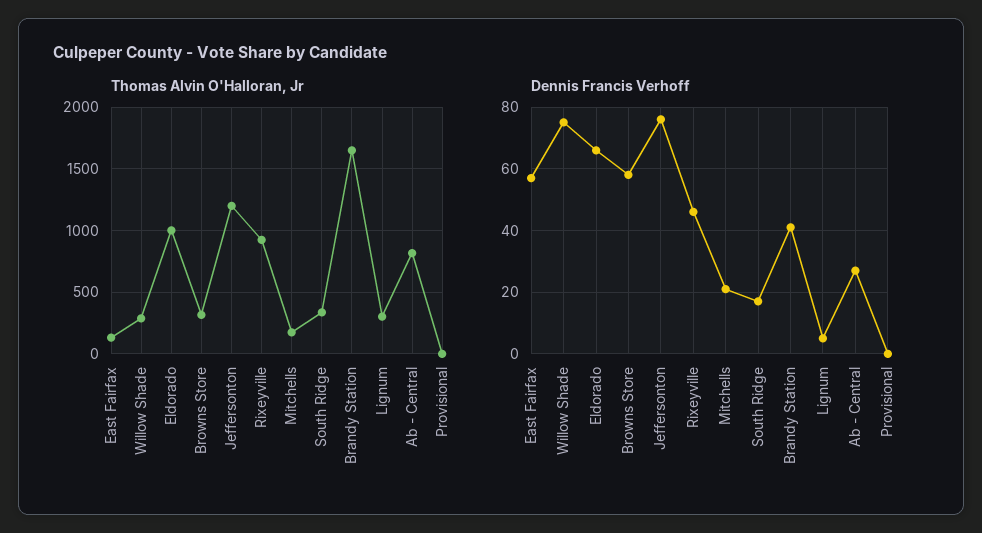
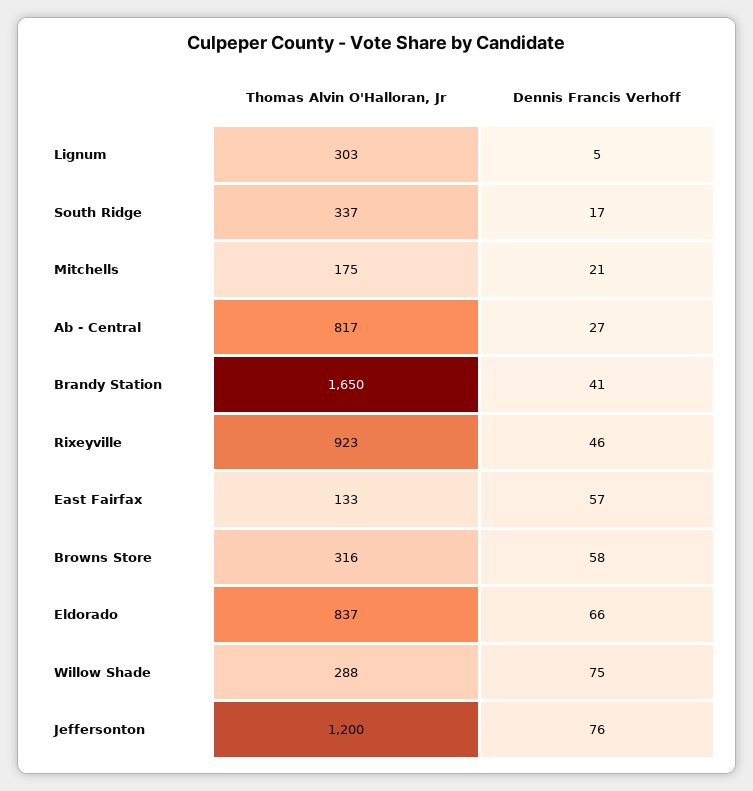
Thomas Alvin O'Halloran, Jr, Eldorado: 1000 -> 837
Thomas Alvin O'Halloran, Jr, Provisional: 0 -> none
Dennis Francis Verhoff, Provisional: 0 -> none

